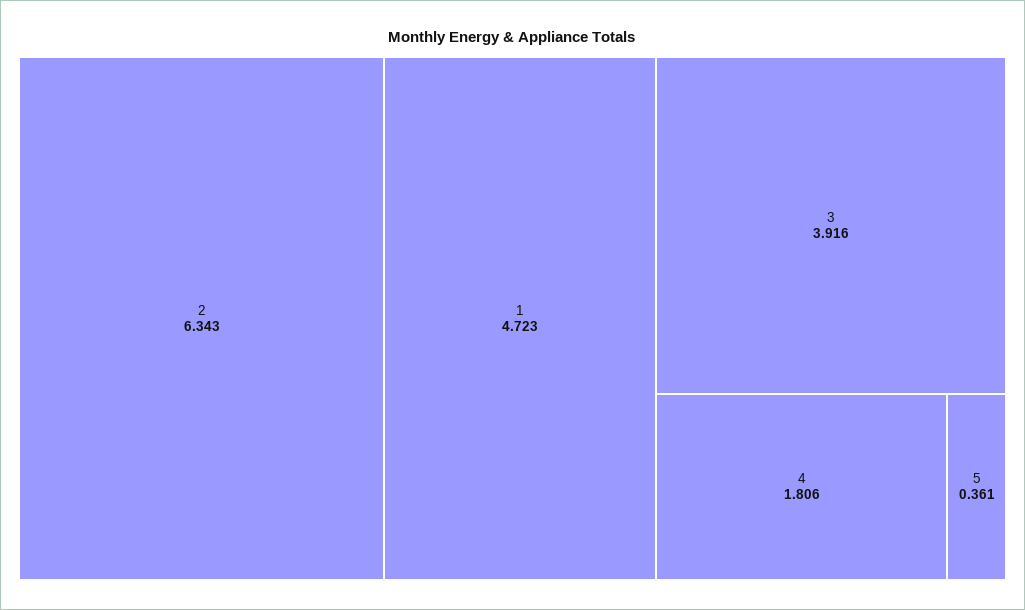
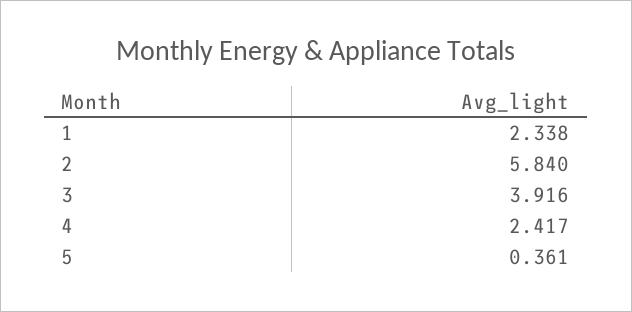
2: 6.343 -> 5.84
1: 4.723 -> 2.338
4: 1.806 -> 2.417

